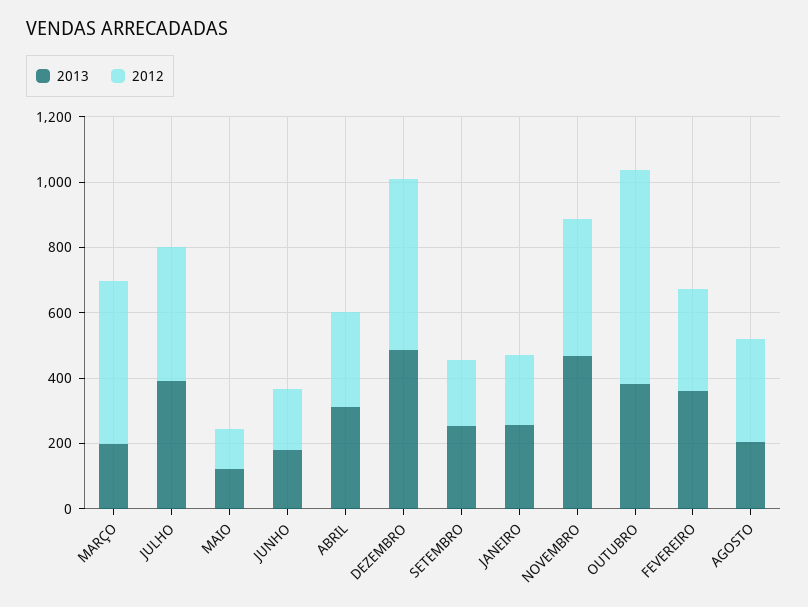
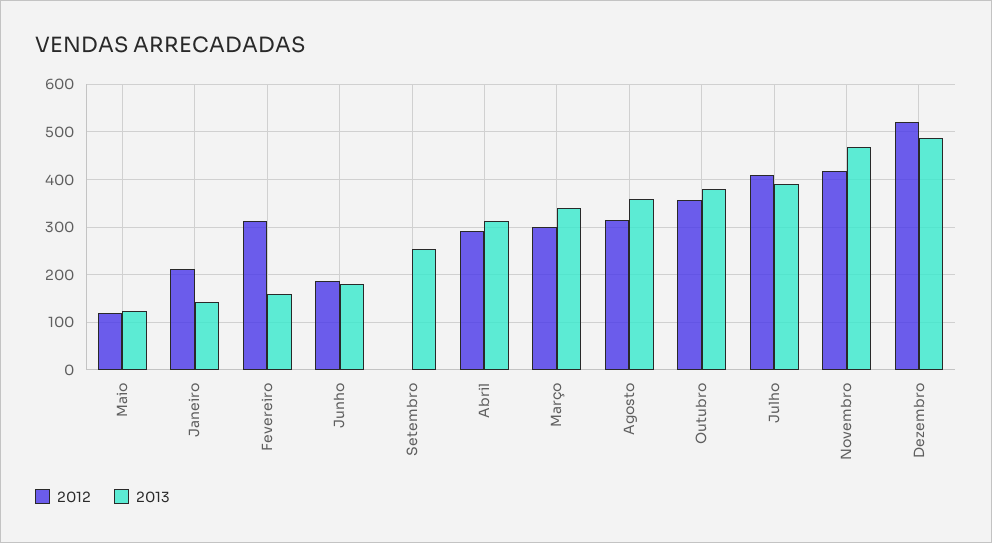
2013, MARÇO: 200 -> 340
2012, MARÇO: 500 -> 300
2012, SETEMBRO: 200 -> 0
2013, JANEIRO: 250 -> 140
2012, OUTUBRO: 650 -> 360
2013, FEVEREIRO: 350 -> 160
2013, AGOSTO: 200 -> 360

